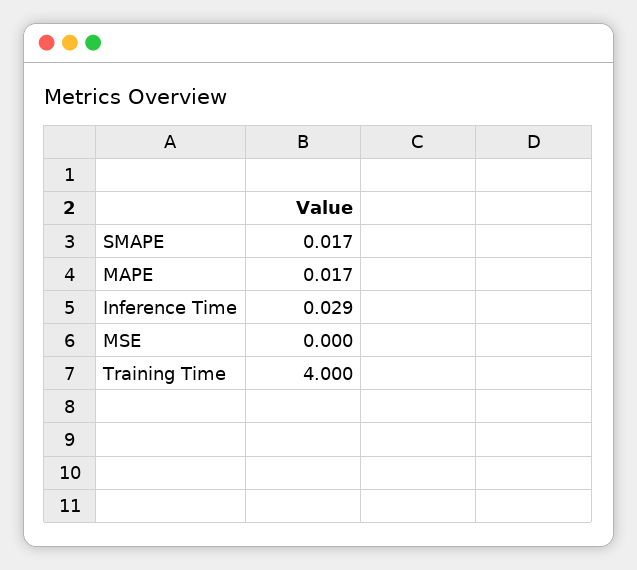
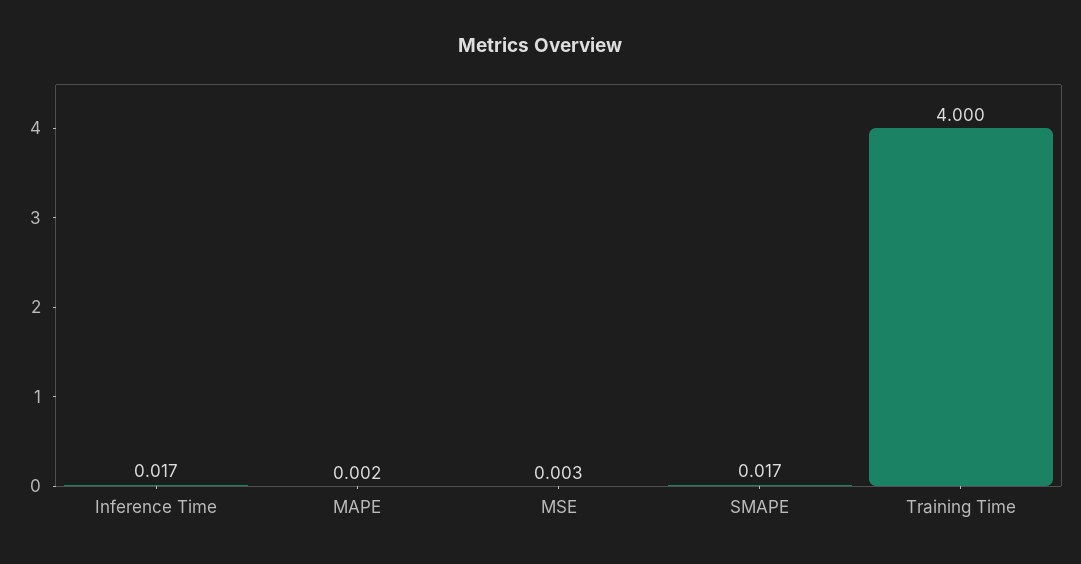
MAPE: 0.017 -> 0.002
Inference Time: 0.029 -> 0.017
MSE: 0 -> 0.003

